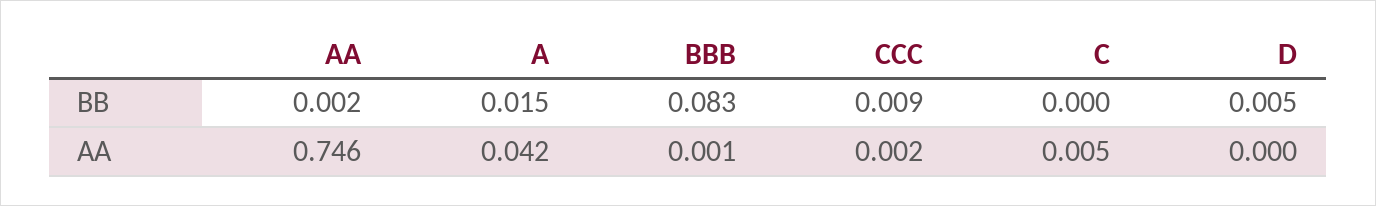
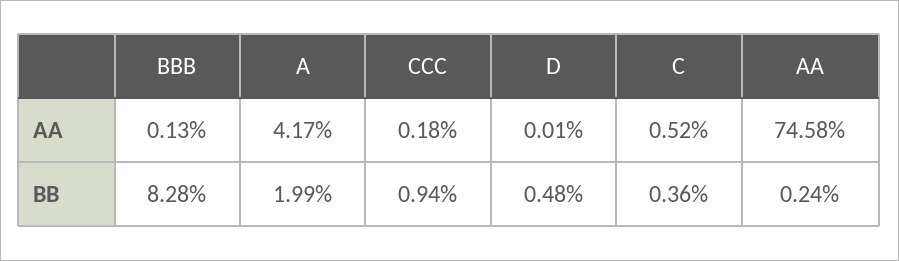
A, BB: 0.015 -> 0.0199
C, BB: 0 -> 0.0036

